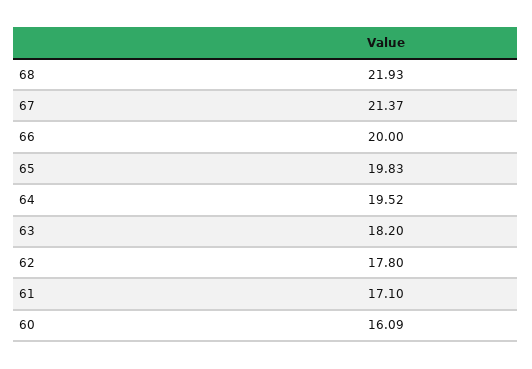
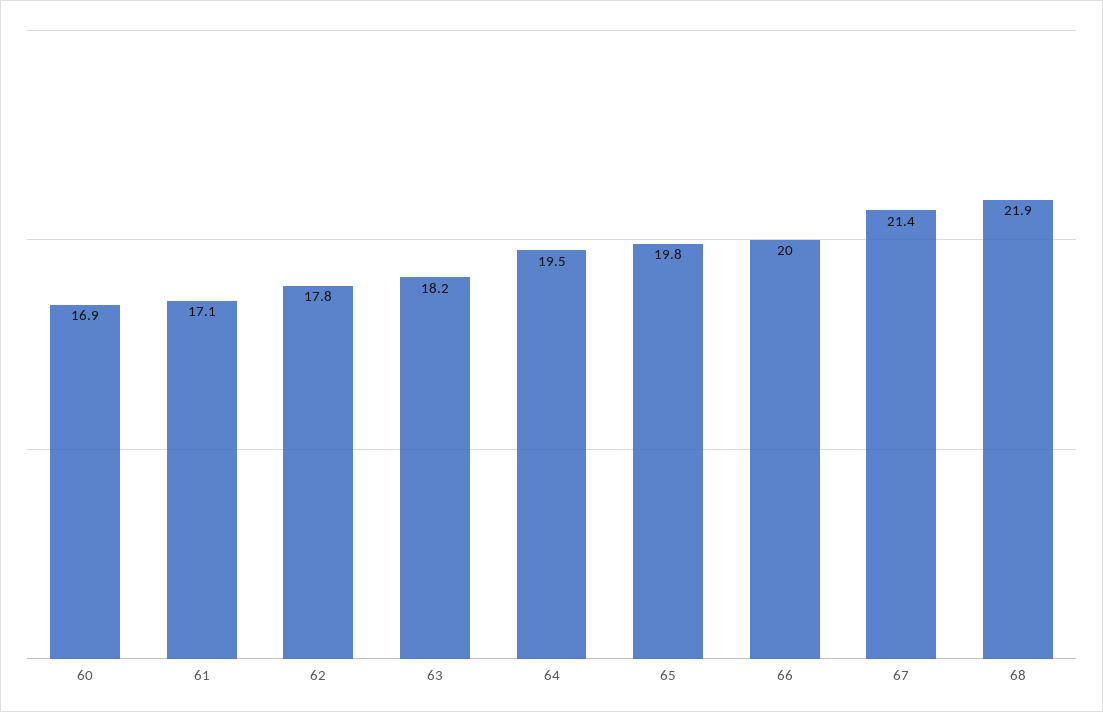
60: 16.09 -> 16.9

